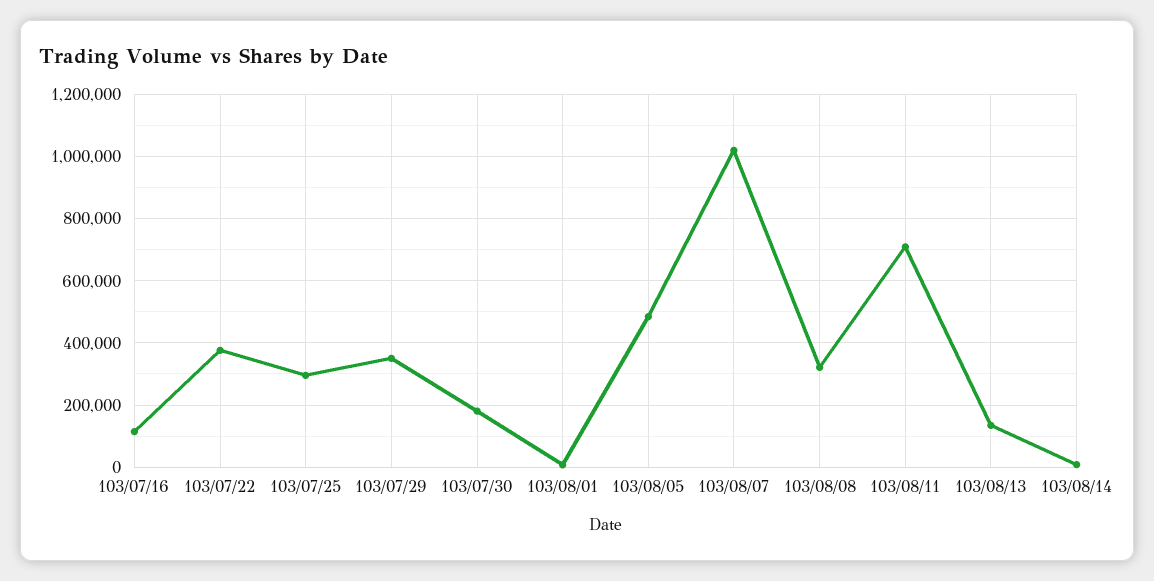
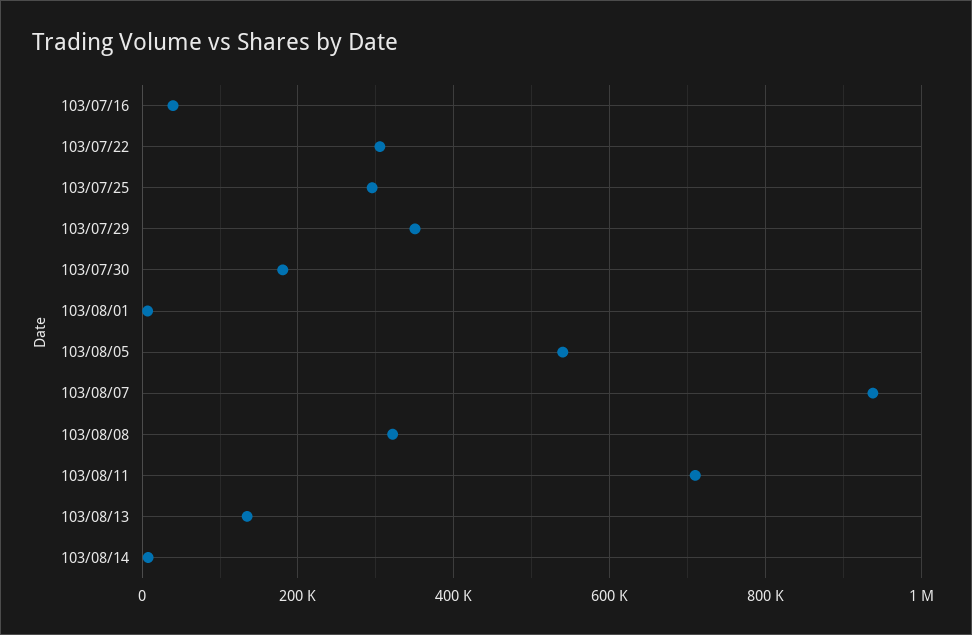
103/07/16: 120000 -> 40000
103/07/22: 380000 -> 300000
103/08/05: 480000 -> 540000
103/08/07: 1020000 -> 940000

